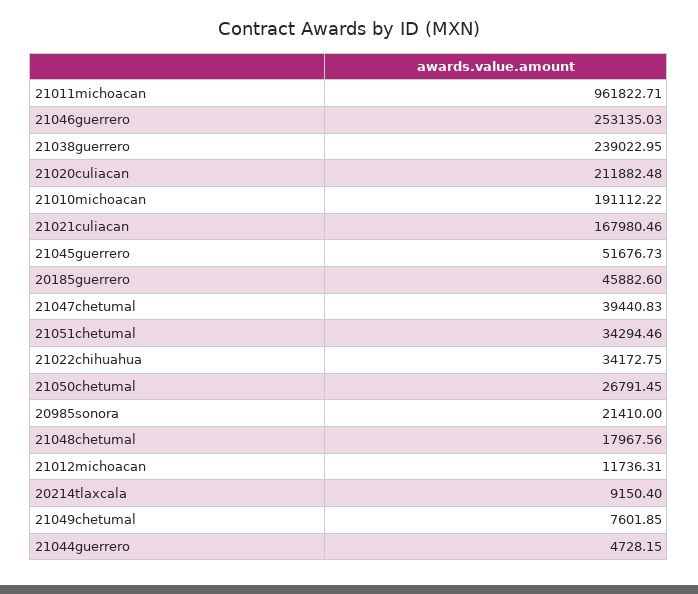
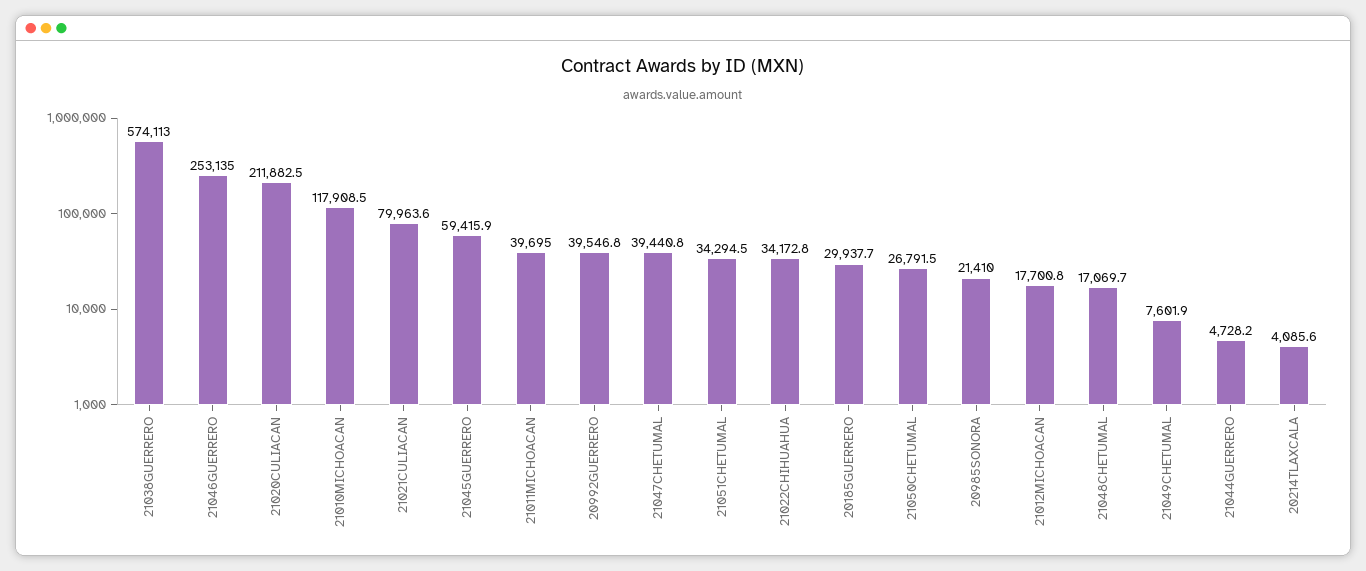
21011michoacan: 961822.71 -> 39695
21038guerrero: 239022.95 -> 574113
21010michoacan: 191112.22 -> 117908.5
21021culiacan: 167980.46 -> 79963.6
21045guerrero: 51676.73 -> 59415.9
20185guerrero: 45882.6 -> 29937.7
21048chetumal: 17967.56 -> 17069.7
21012michoacan: 11736.31 -> 17700.8
20214tlaxcala: 9150.4 -> 4085.6
20992GUERRERO: none -> 39546.8

